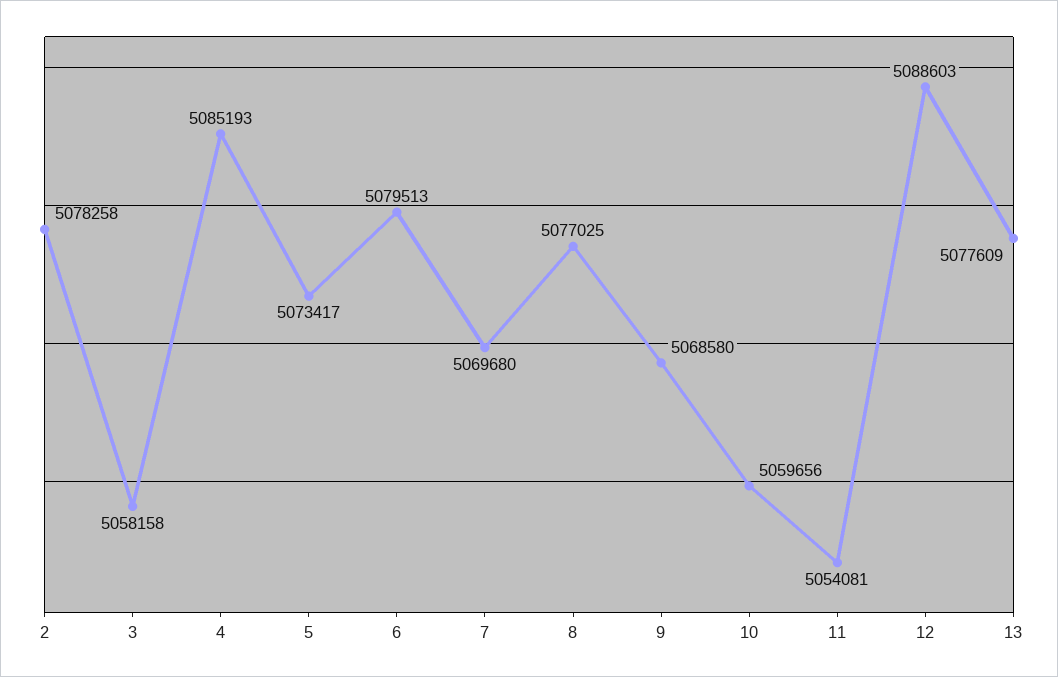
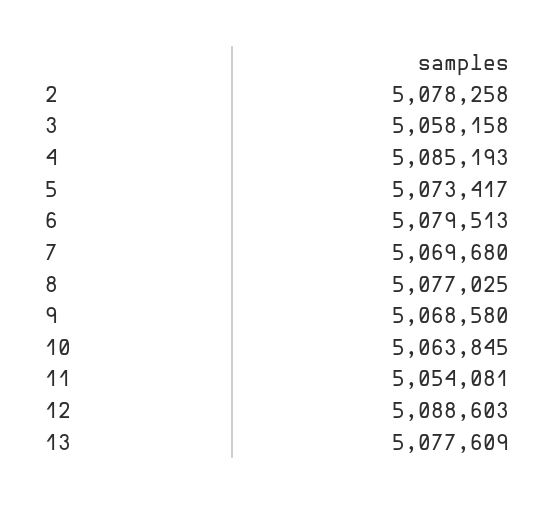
10: 5059656 -> 5063845

